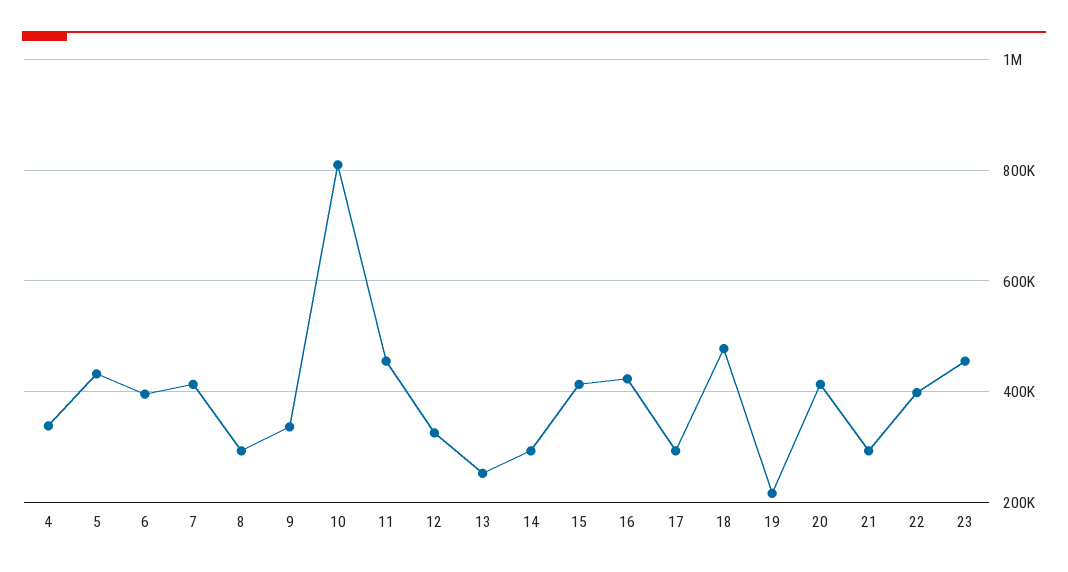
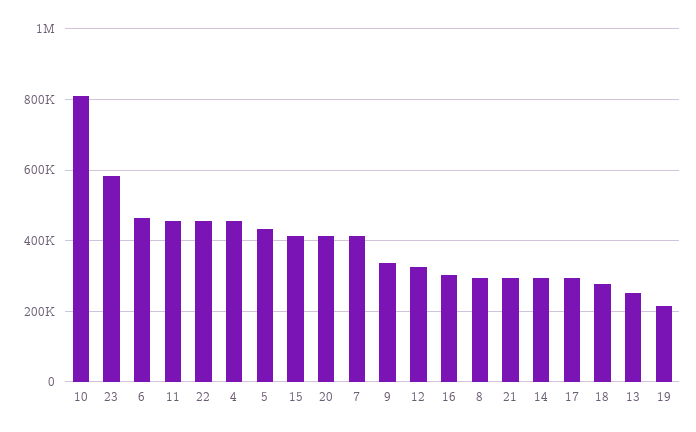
4: 340000 -> 460000
6: 400000 -> 460000
16: 420000 -> 300000
18: 480000 -> 280000
22: 400000 -> 460000
23: 460000 -> 580000

